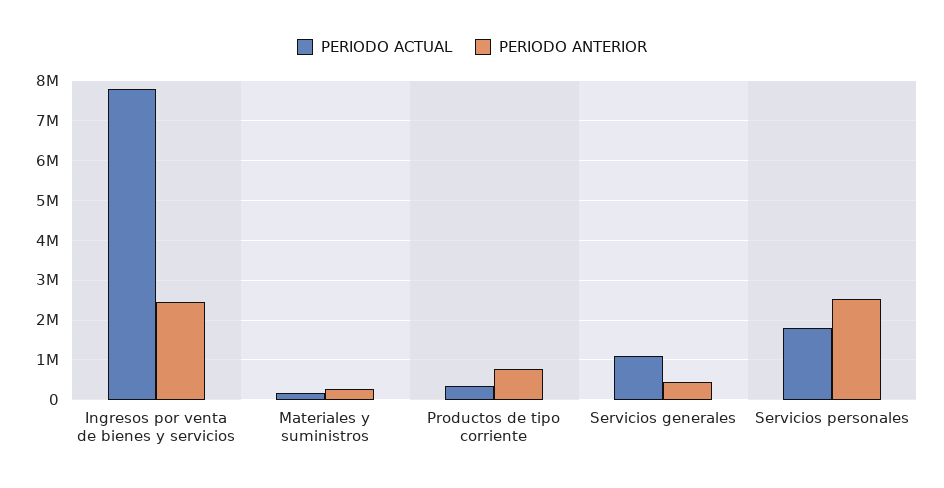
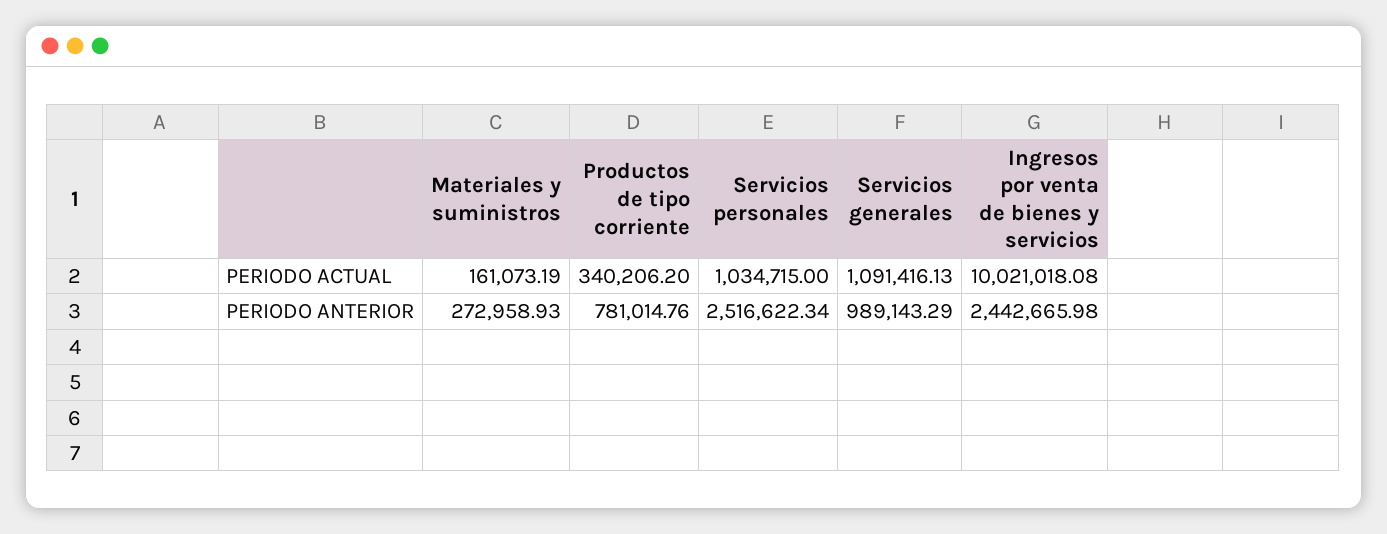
PERIODO ACTUAL, Ingresos por venta de bienes y servicios: 7800000 -> 10021018.08
PERIODO ANTERIOR, Servicios generales: 400000 -> 989143.29
PERIODO ACTUAL, Servicios personales: 1800000 -> 1034715

